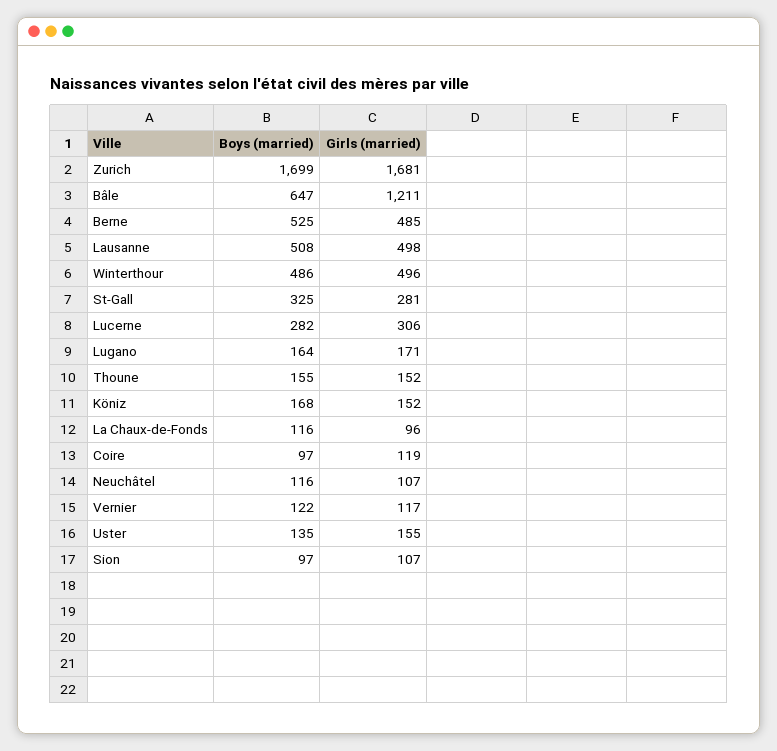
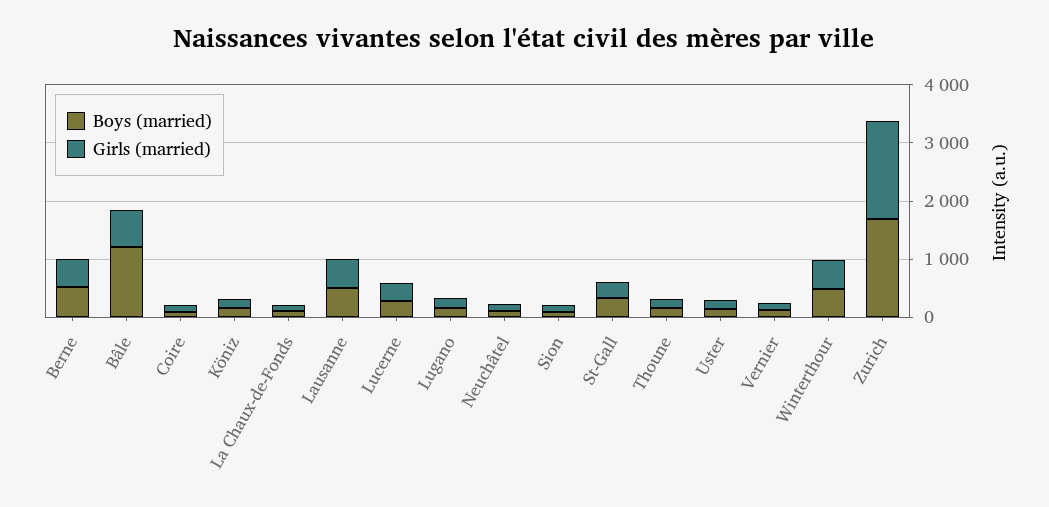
Boys (married), Bâle: 647 -> 1200
Girls (married), Bâle: 1211 -> 600

